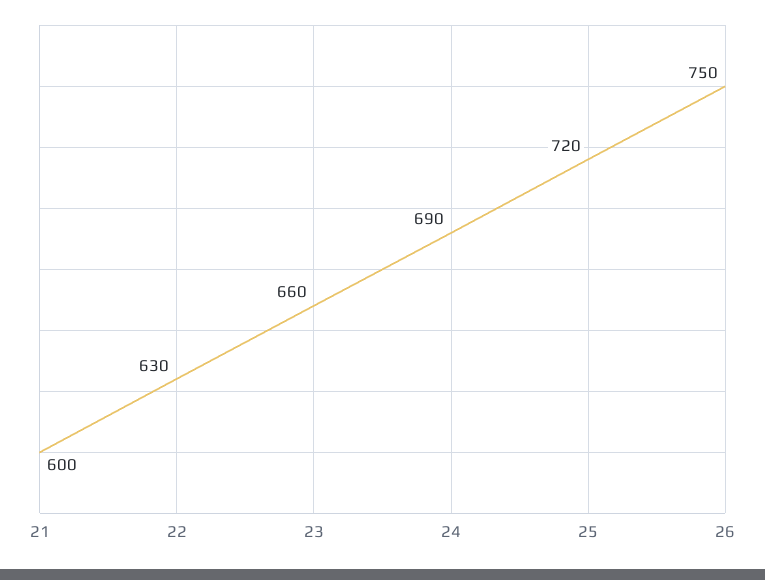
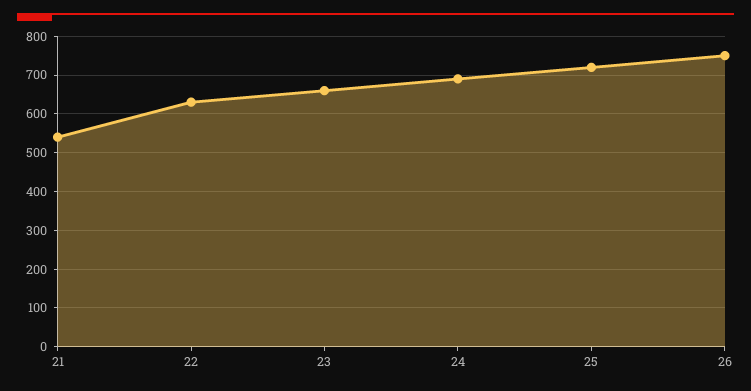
21: 600 -> 540

